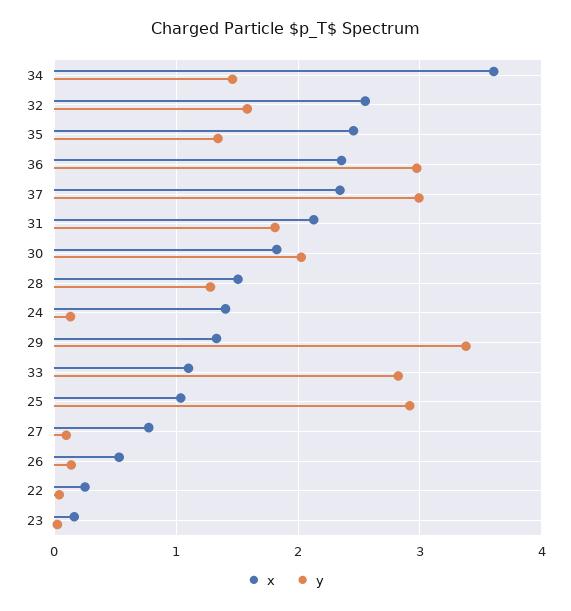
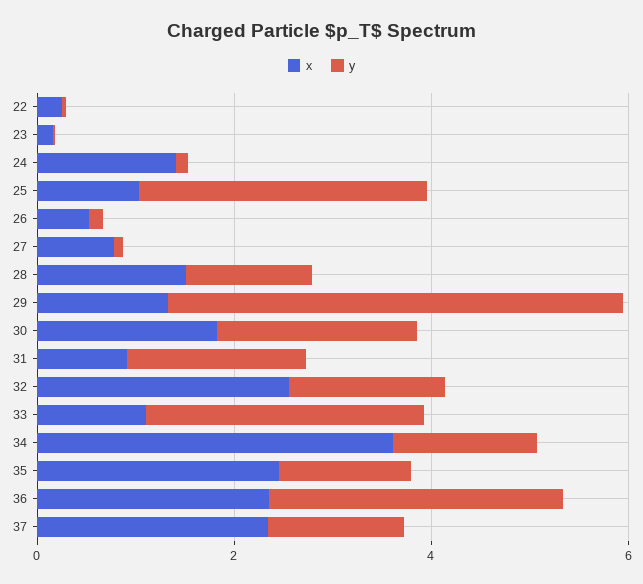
y, 37: 3 -> 1.5
x, 31: 2.1 -> 1
y, 29: 3.4 -> 4.5

